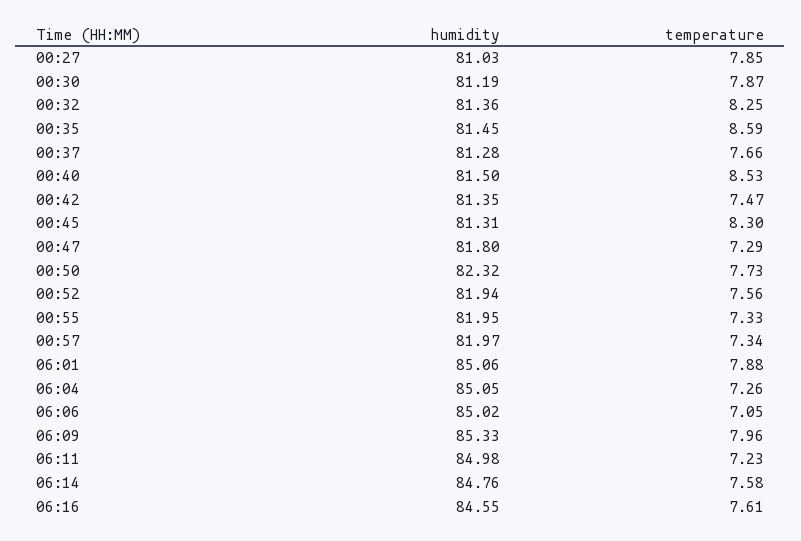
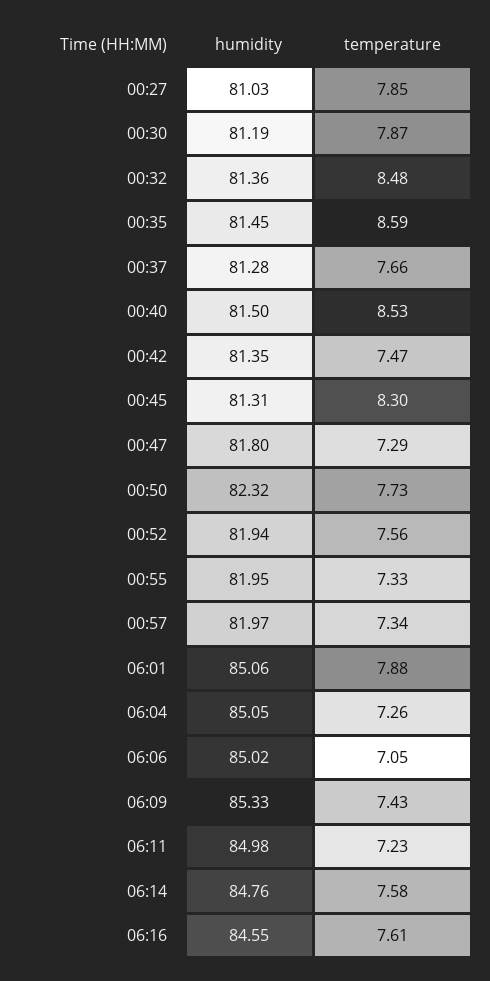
temperature, 00:32: 8.25 -> 8.48
temperature, 06:09: 7.96 -> 7.43

